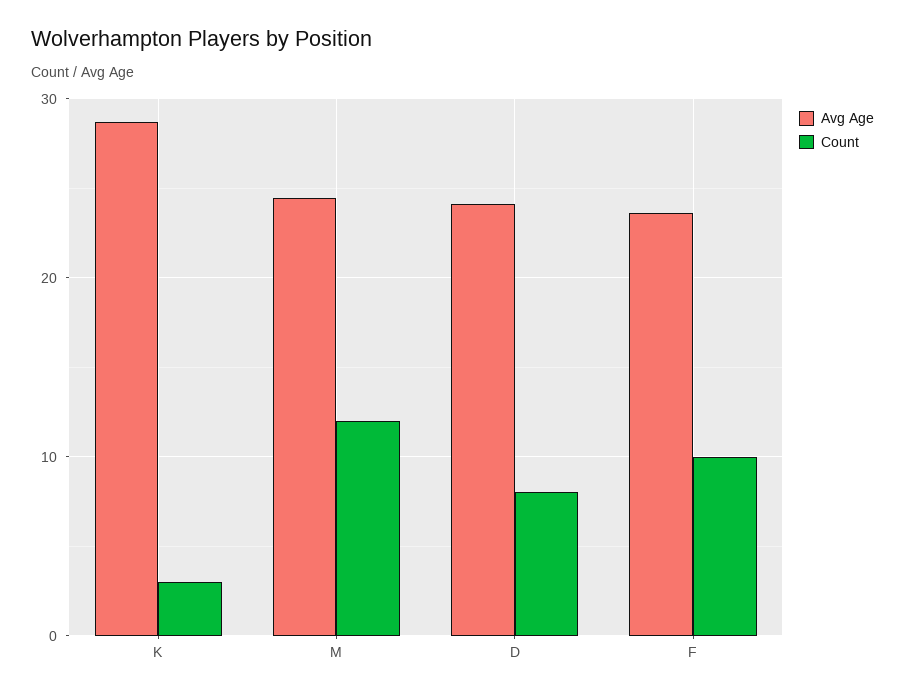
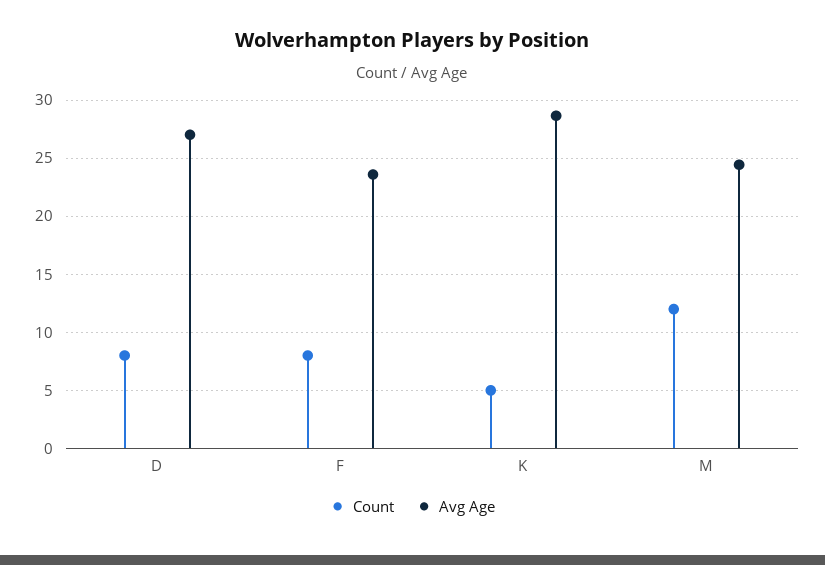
Count, K: 3 -> 5
Avg Age, D: 24 -> 27
Count, F: 10 -> 8

